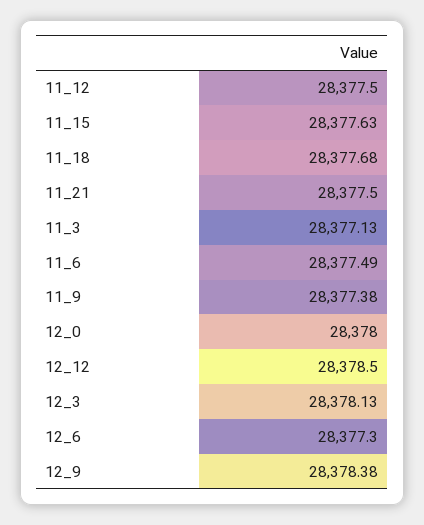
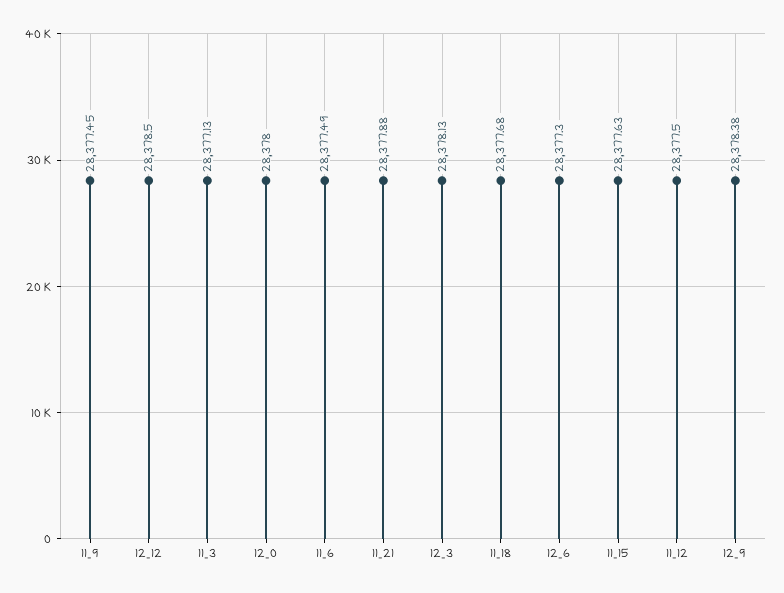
11_21: 28377.5 -> 28377.88
11_9: 28377.38 -> 28377.45

